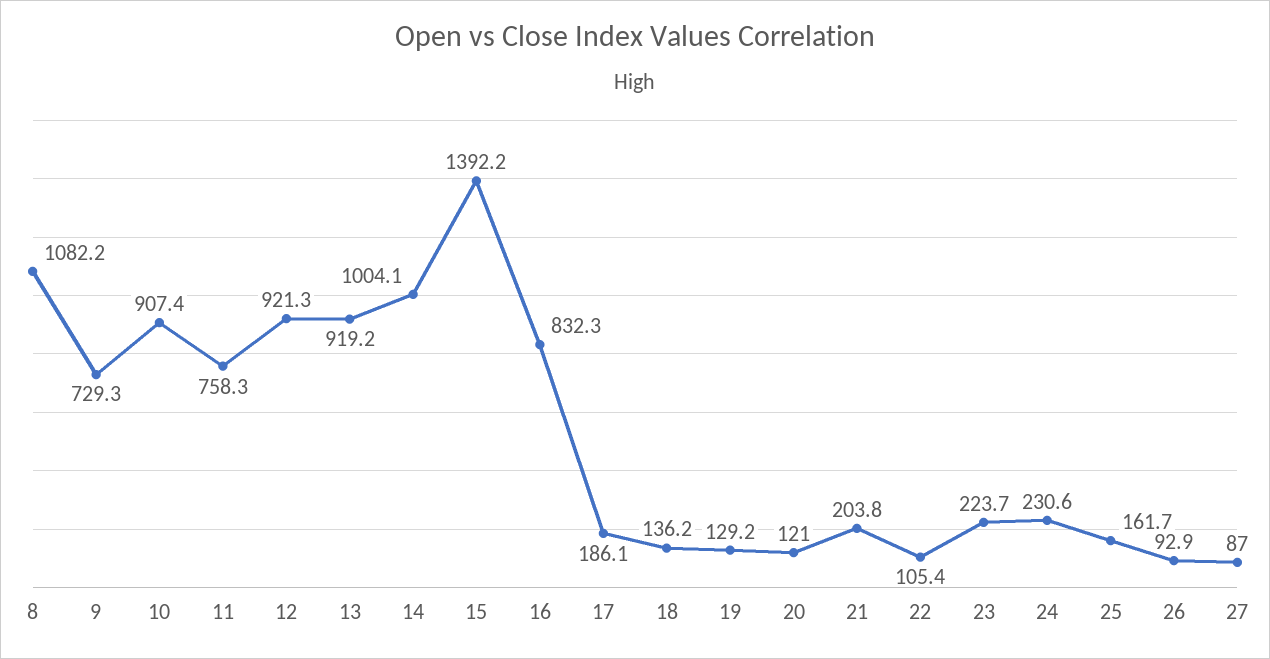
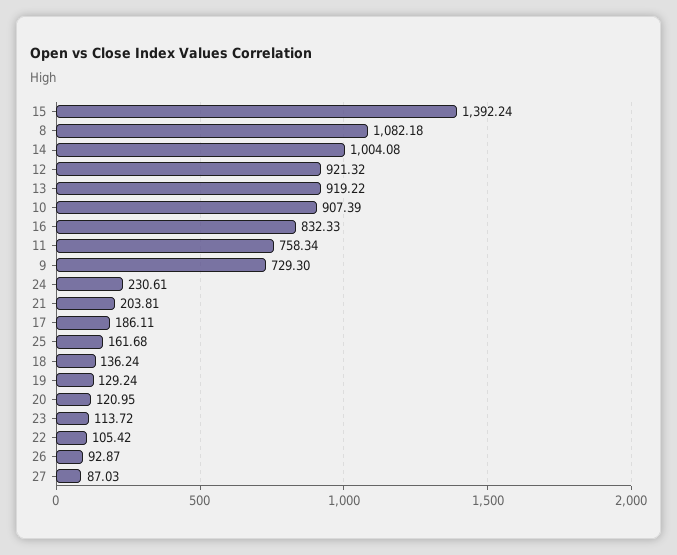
23: 223.7 -> 113.72

